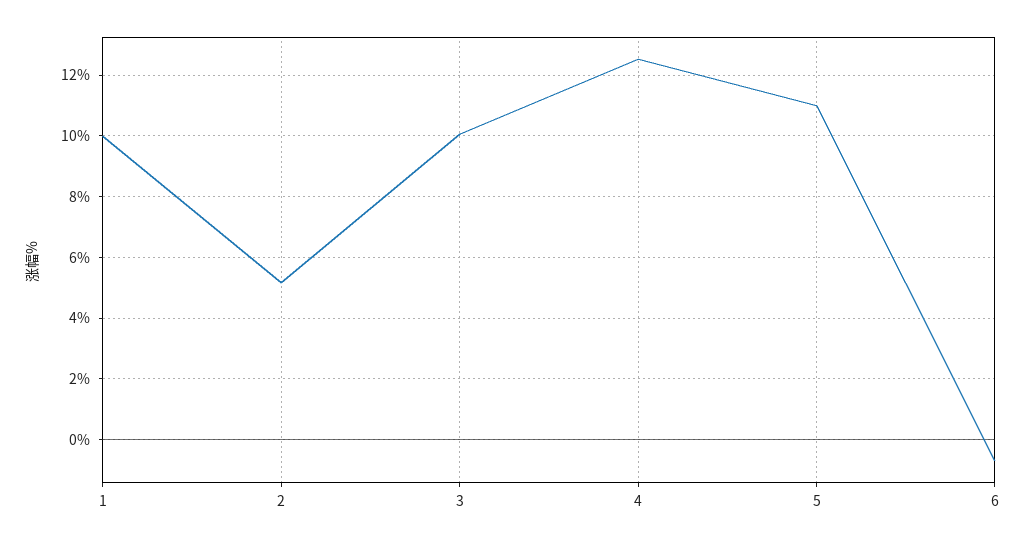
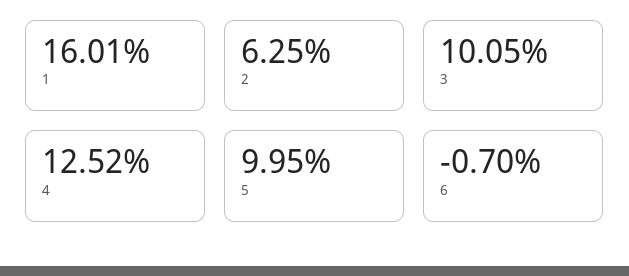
1: 10 -> 16.01
2: 5.2 -> 6.25
5: 11 -> 9.95

